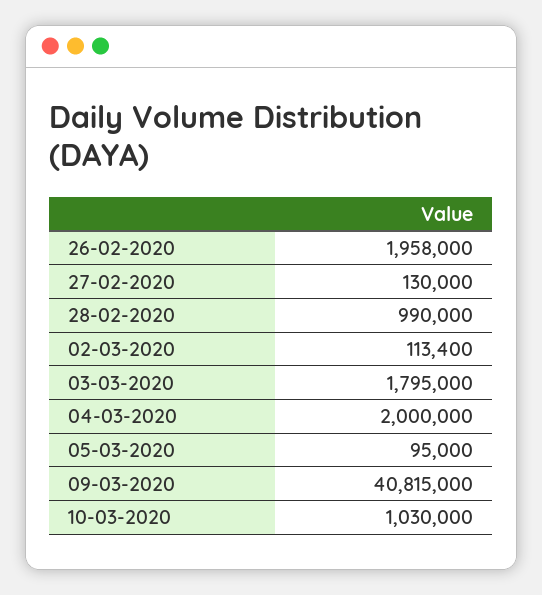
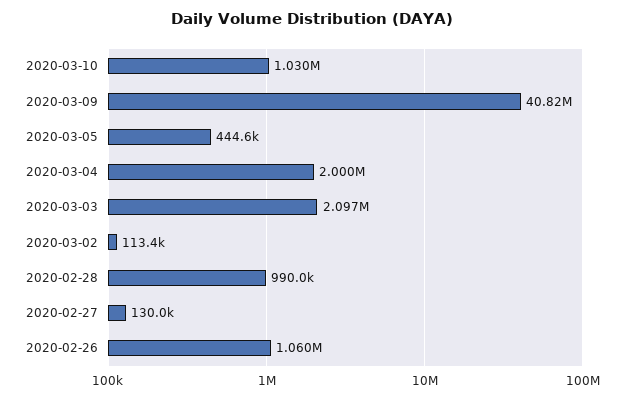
26-02-2020: 1958000 -> 1060000
03-03-2020: 1795000 -> 2097000
05-03-2020: 95000 -> 444600

